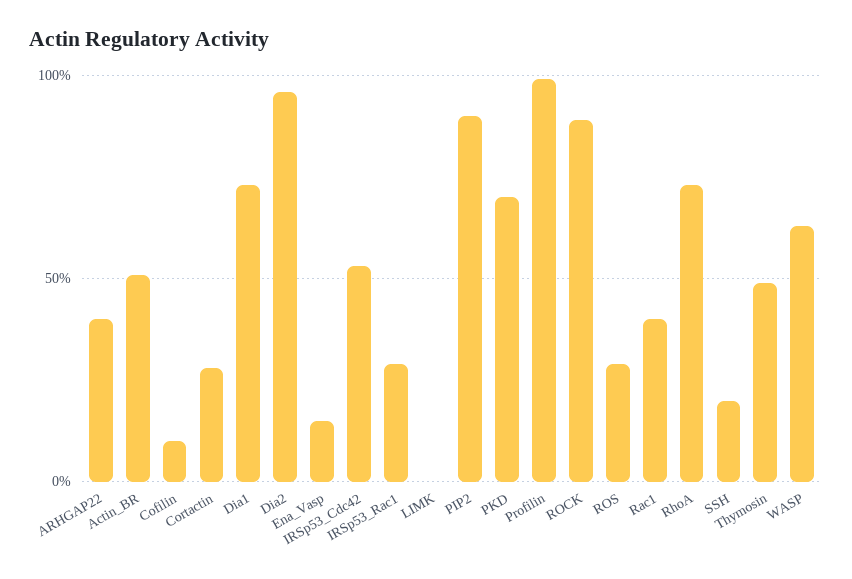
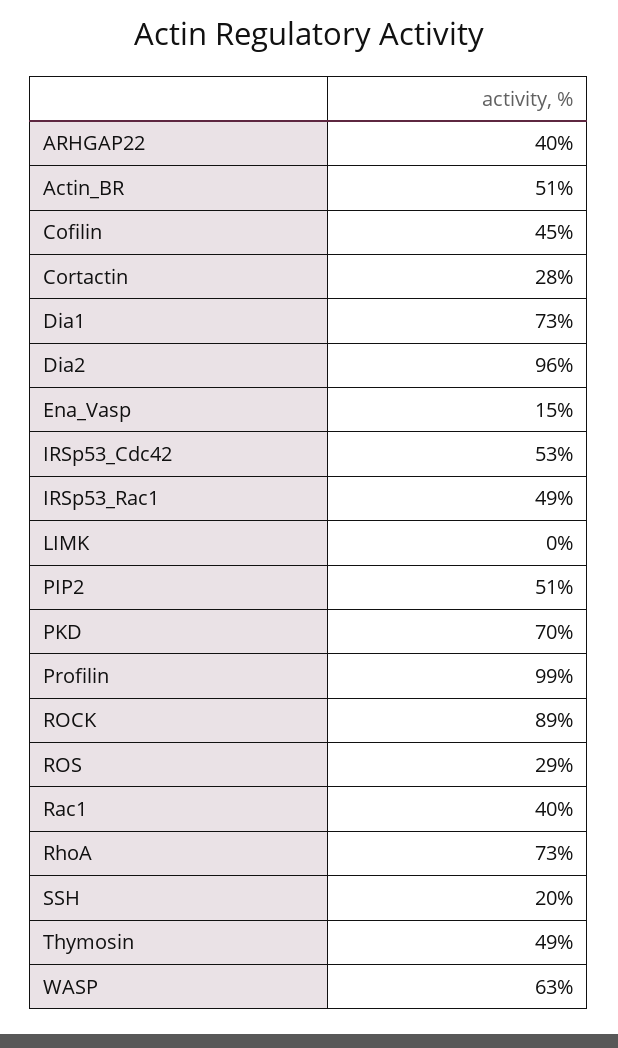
Cofilin: 10 -> 45
IRSp53_Rac1: 30 -> 49
PIP2: 90 -> 51

